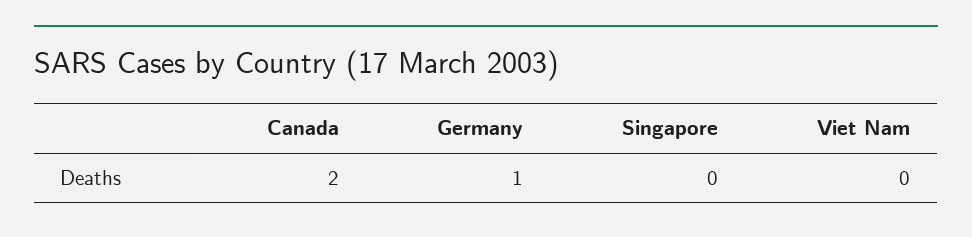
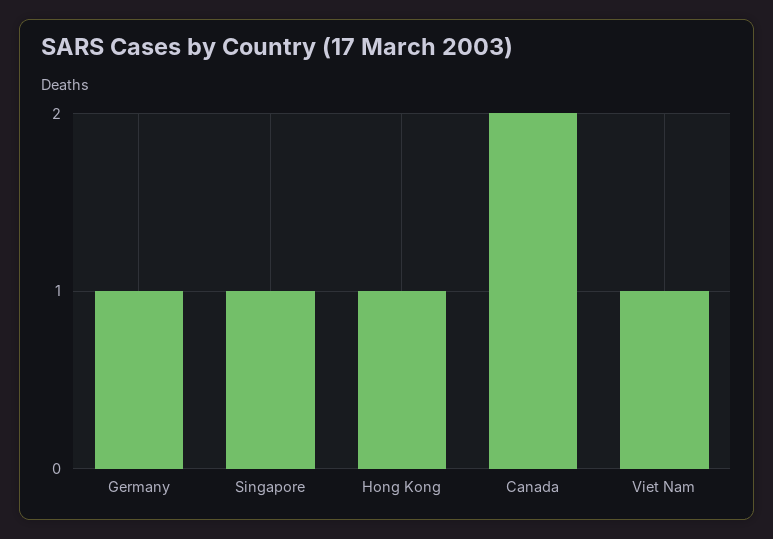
Singapore: 0 -> 1
Viet Nam: 0 -> 1
Hong Kong: none -> 1

